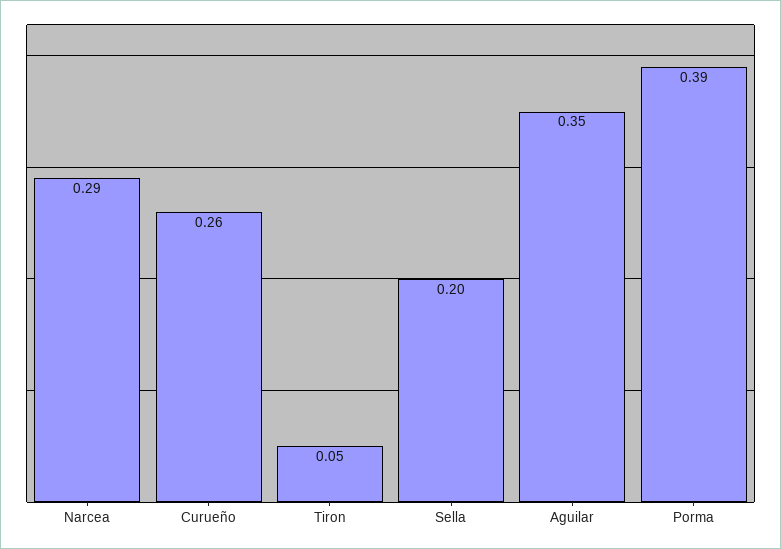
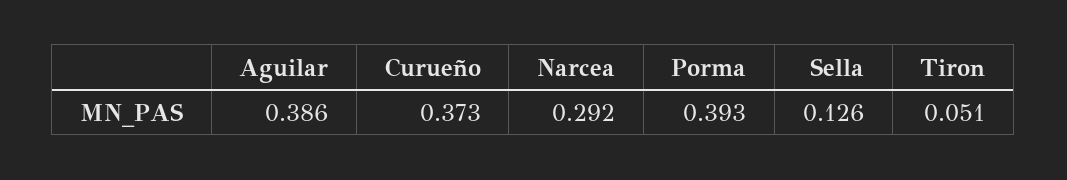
Curueño: 0.26 -> 0.373
Sella: 0.2 -> 0.126
Aguilar: 0.35 -> 0.386

